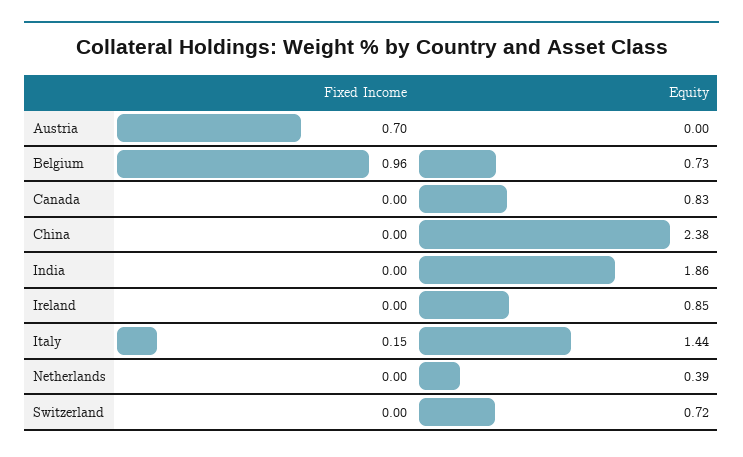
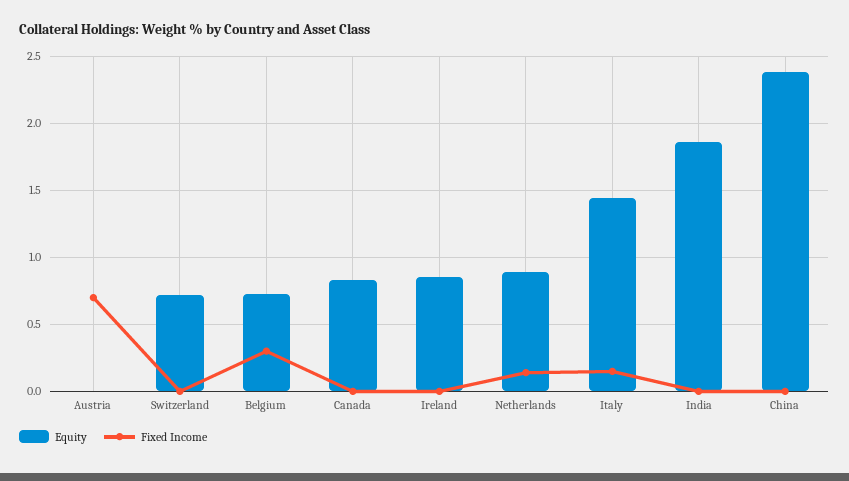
Fixed Income, Belgium: 0.96 -> 0.3
Fixed Income, Netherlands: 0 -> 0.15
Equity, Netherlands: 0.39 -> 0.9

